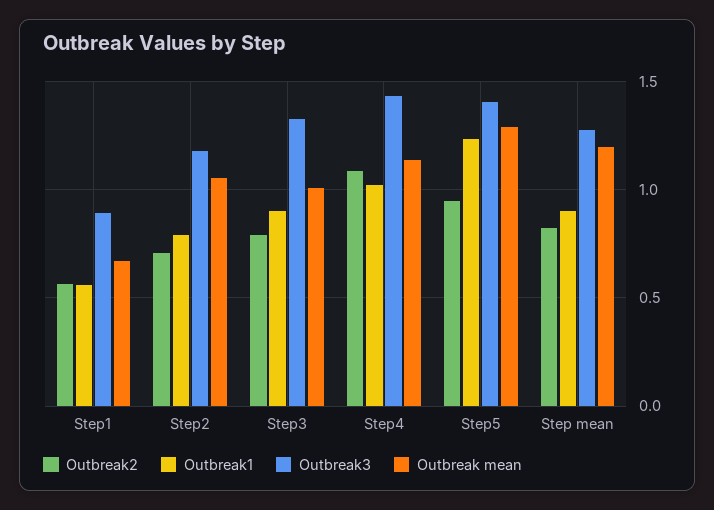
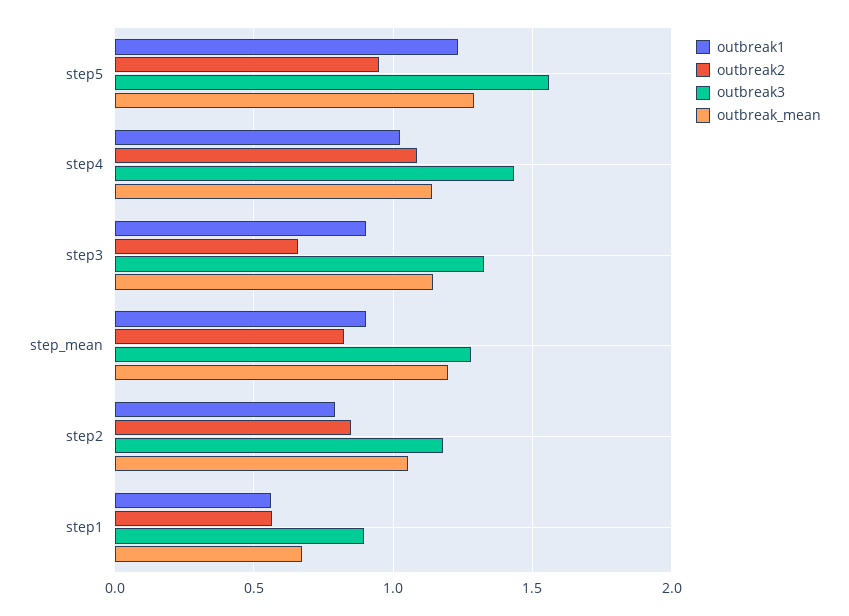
Outbreak2, Step2: 0.7 -> 0.85
Outbreak2, Step3: 0.8 -> 0.65
Outbreak mean, Step3: 1 -> 1.15
Outbreak3, Step5: 1.4 -> 1.55

